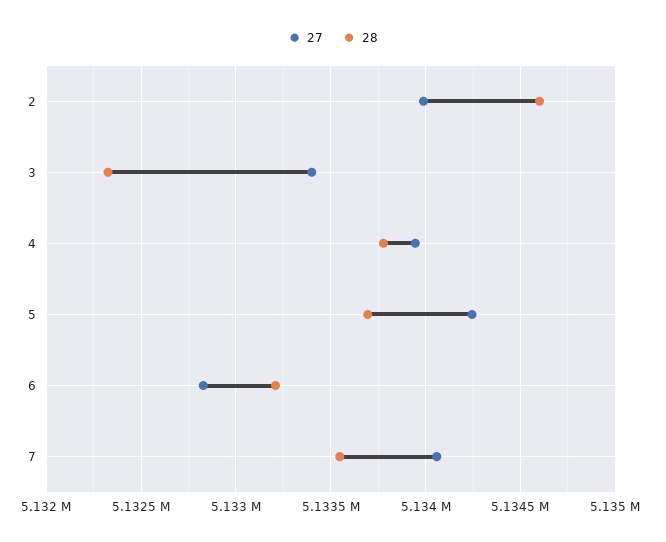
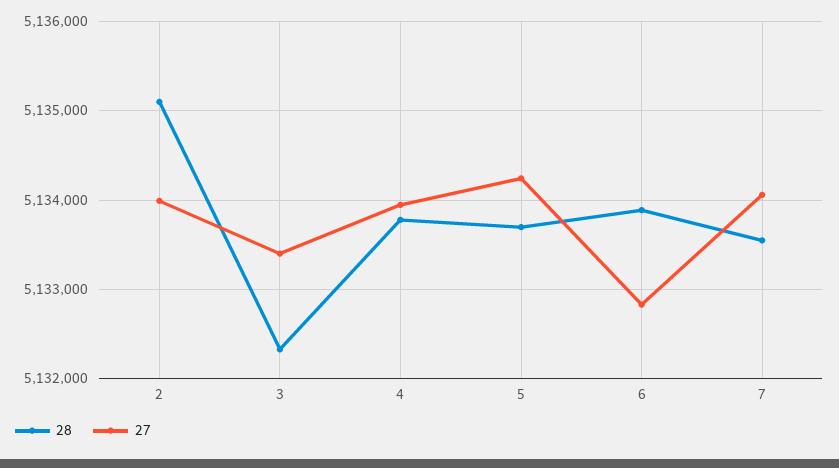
28, 2: 5134600 -> 5135100
28, 6: 5133200 -> 5133900

